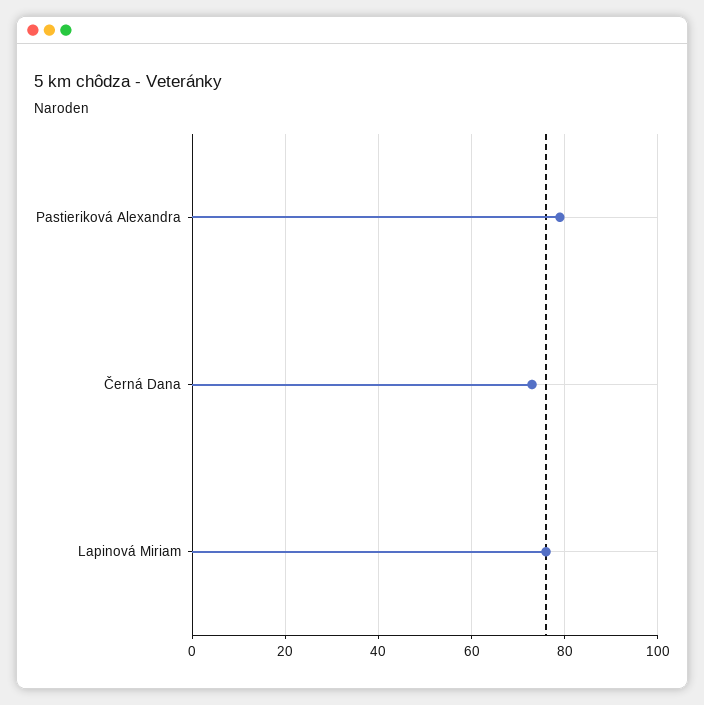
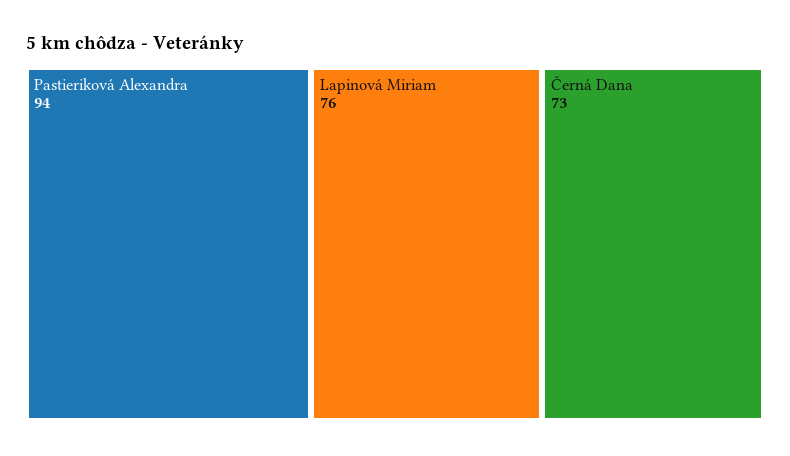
Pastieriková Alexandra: 80 -> 94

